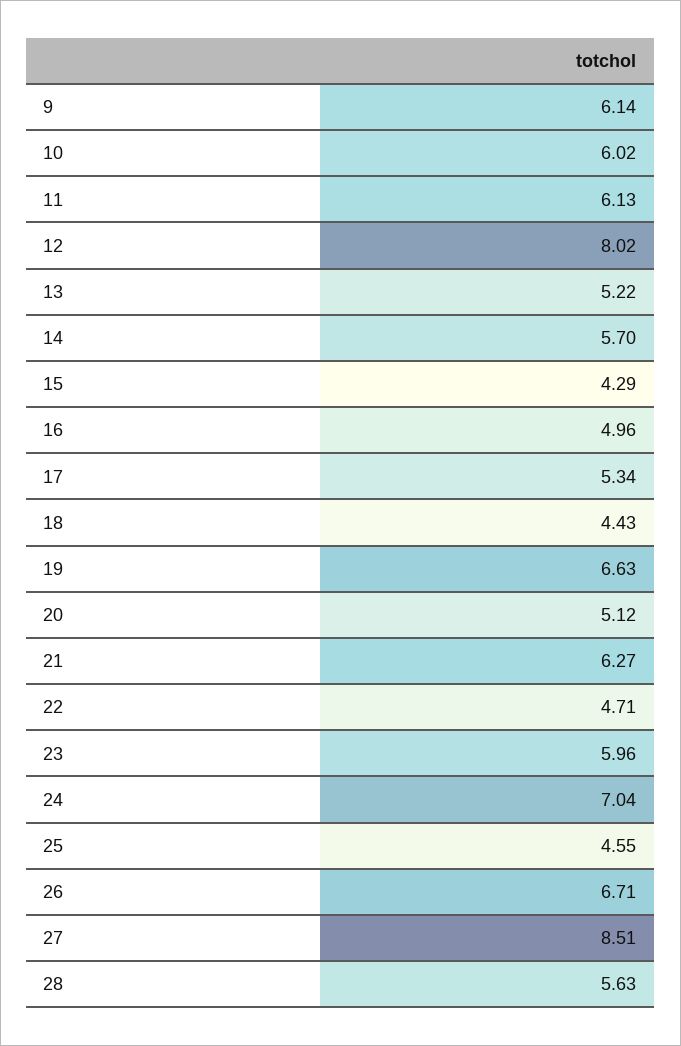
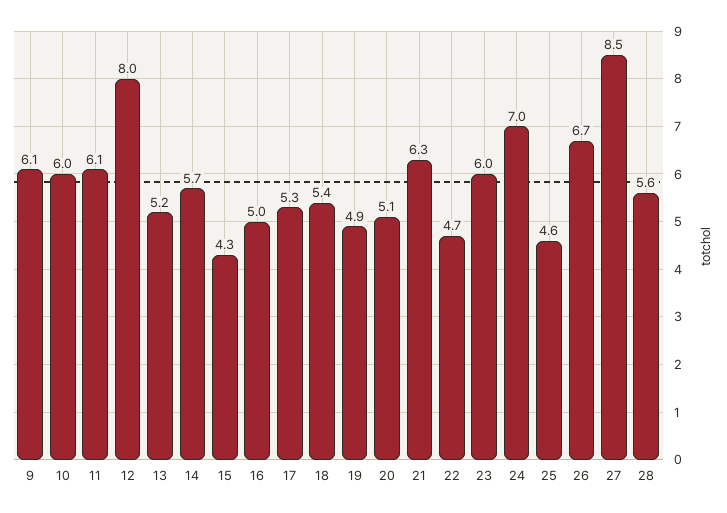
18: 4.43 -> 5.4
19: 6.63 -> 4.9

